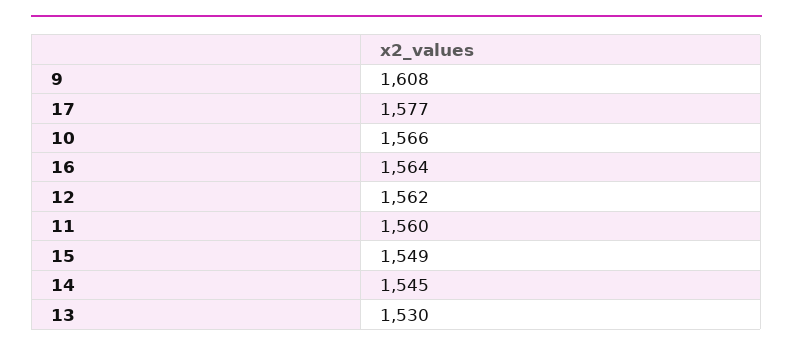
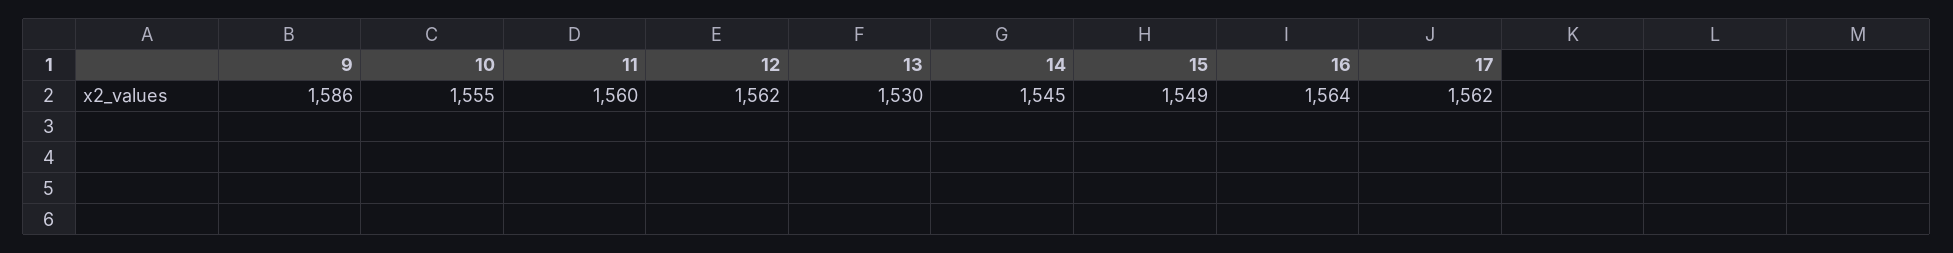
9: 1608 -> 1586
17: 1577 -> 1562
10: 1566 -> 1555

